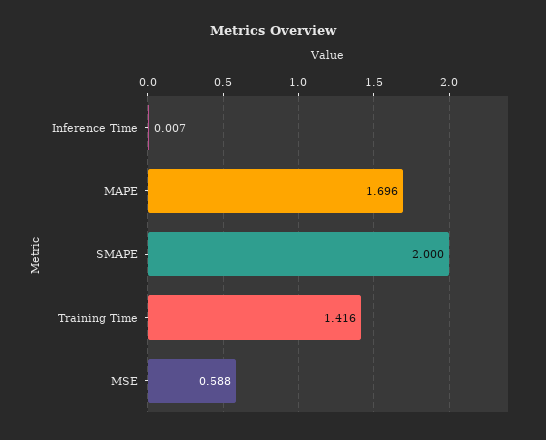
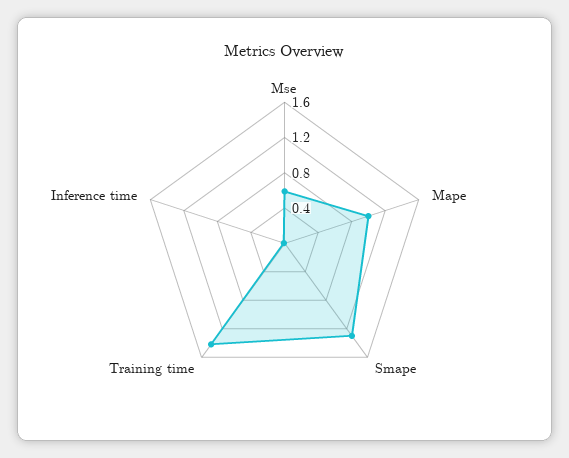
MAPE: 1.696 -> 1
SMAPE: 2 -> 1.3

